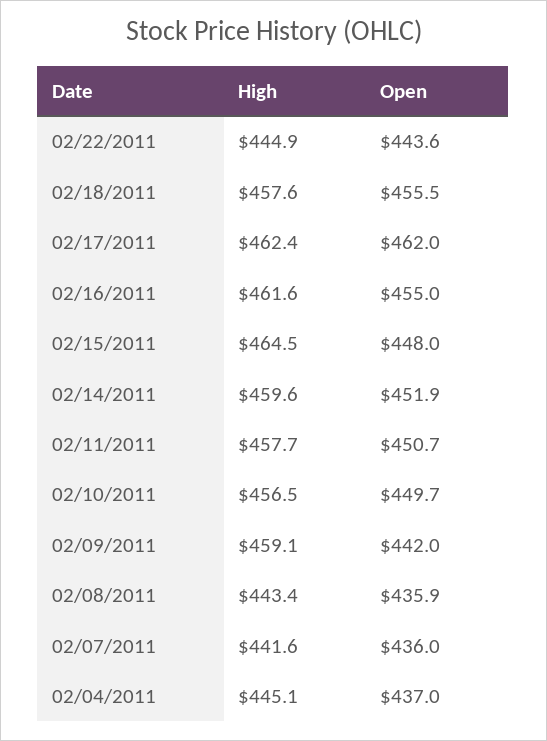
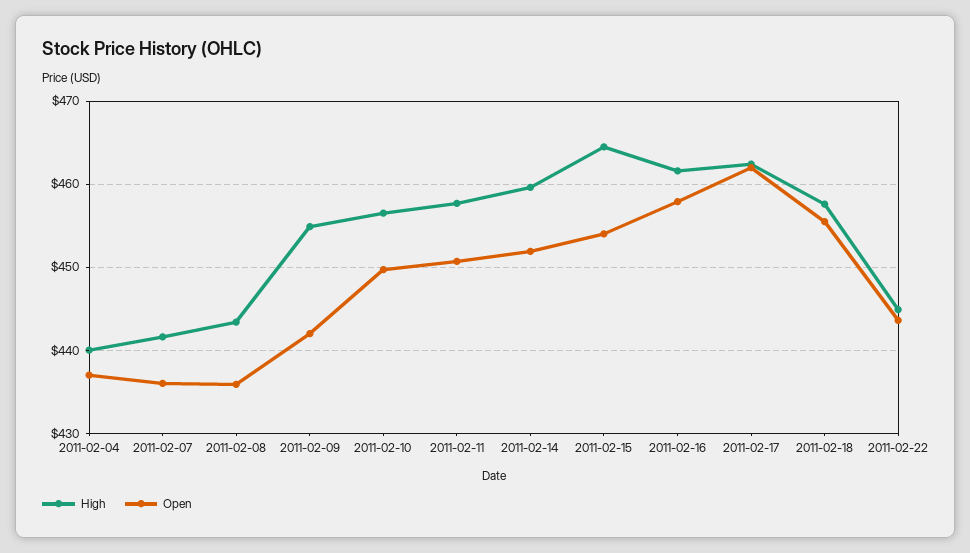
Open, 02/16/2011: 455 -> 458
Open, 02/15/2011: 448 -> 454
High, 02/09/2011: 459.1 -> 455
High, 02/04/2011: 445.1 -> 440

